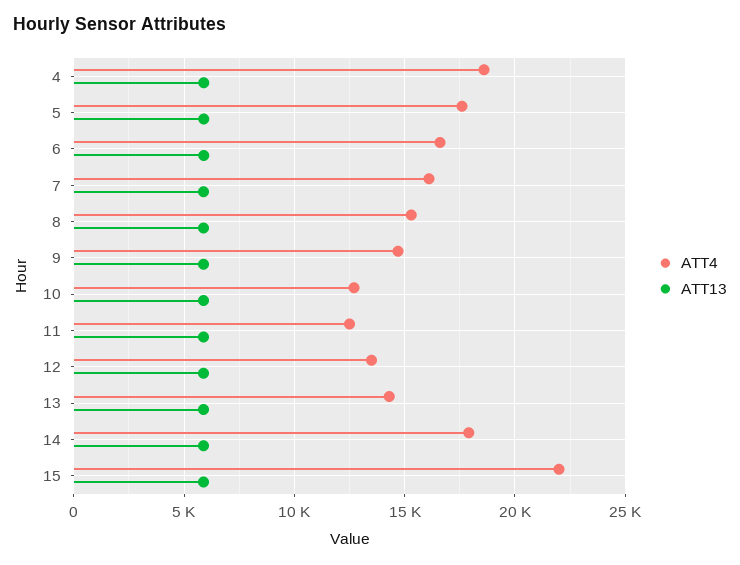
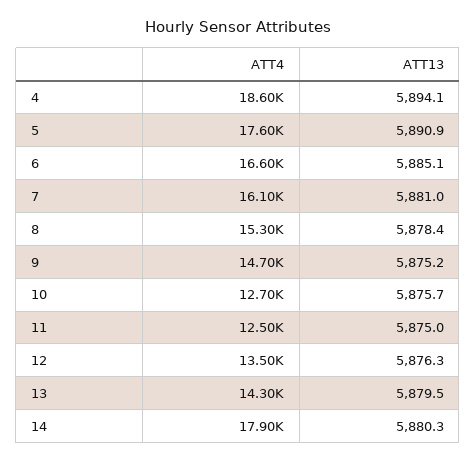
ATT4, 15: 22000 -> none
ATT13, 15: 6000 -> none

